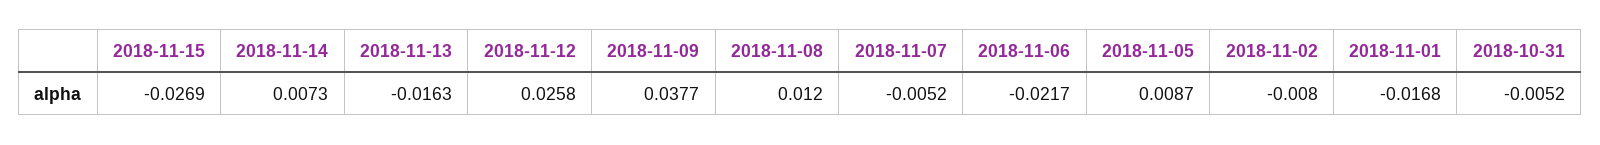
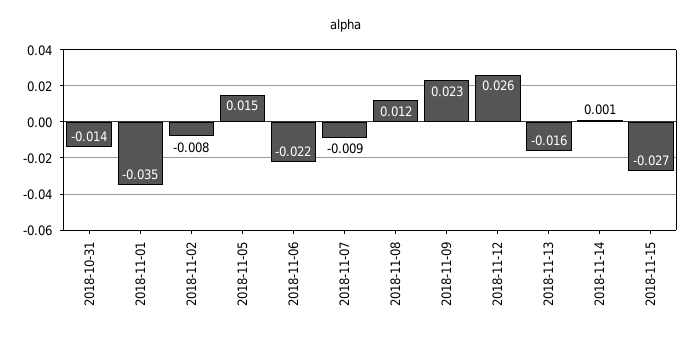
2018-11-14: 0.0073 -> 0.001
2018-11-09: 0.0377 -> 0.023
2018-11-07: -0.0052 -> -0.009
2018-11-05: 0.0087 -> 0.015
2018-11-01: -0.0168 -> -0.035
2018-10-31: -0.0052 -> -0.014

